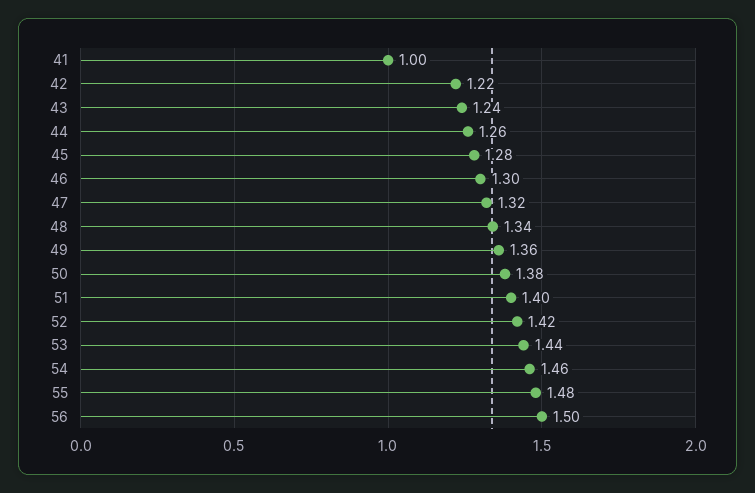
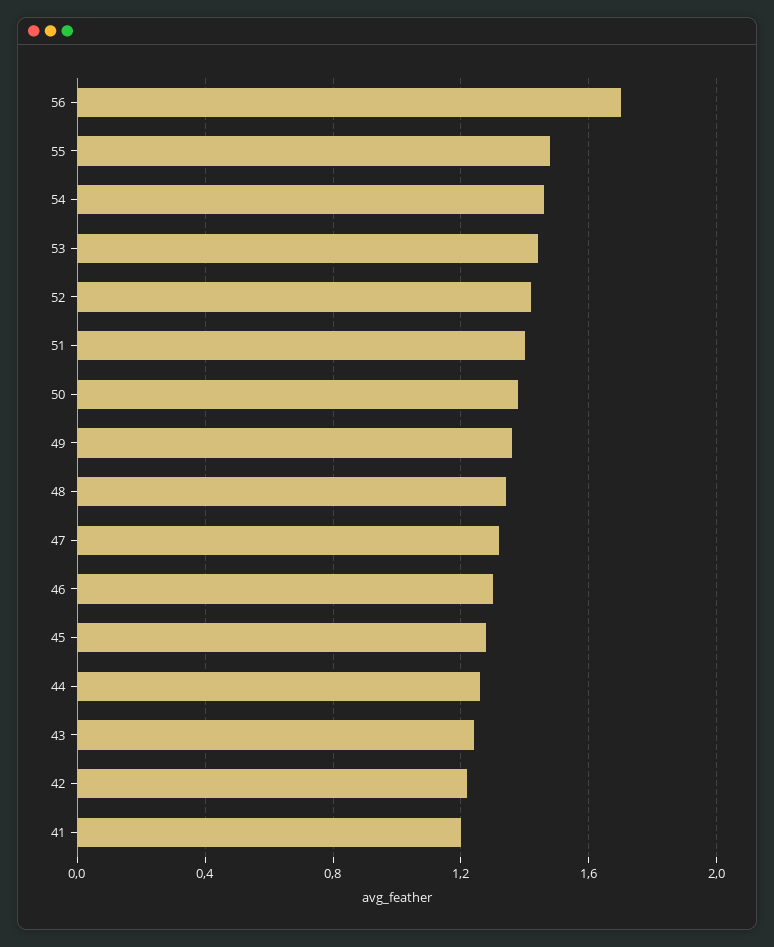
41: 1 -> 1.2
56: 1.5 -> 1.7

